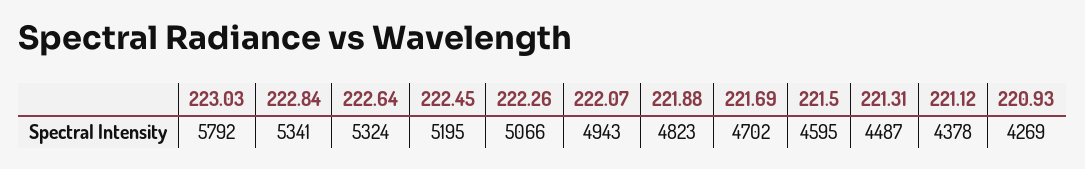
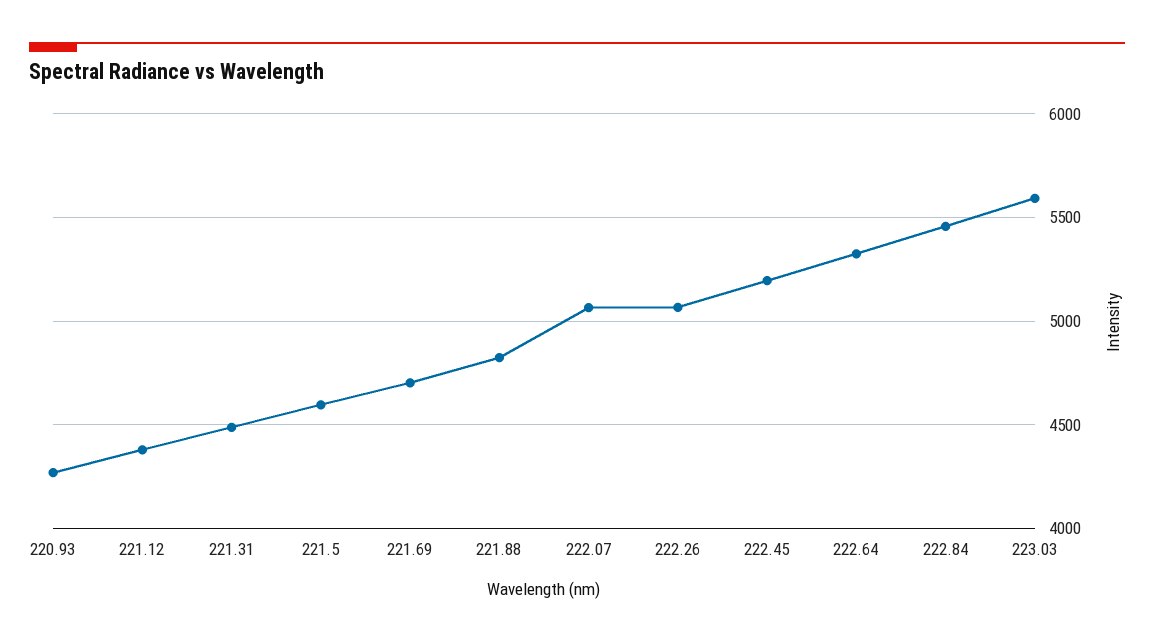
223.03: 5792 -> 5600
222.84: 5341 -> 5450
222.07: 4943 -> 5050

